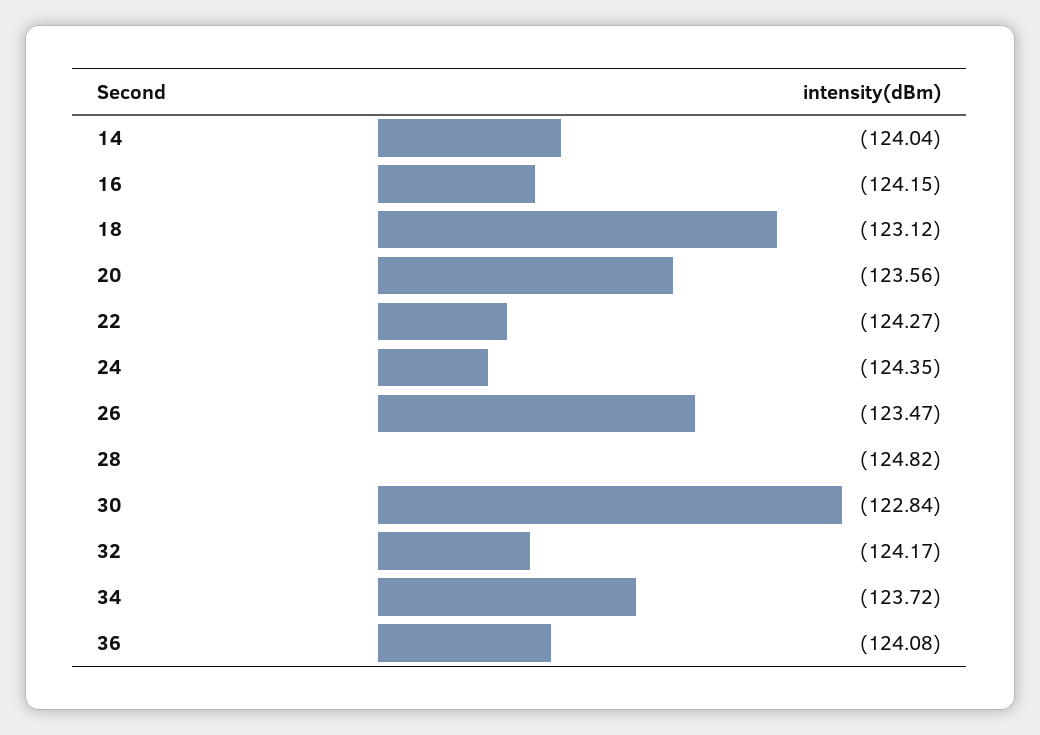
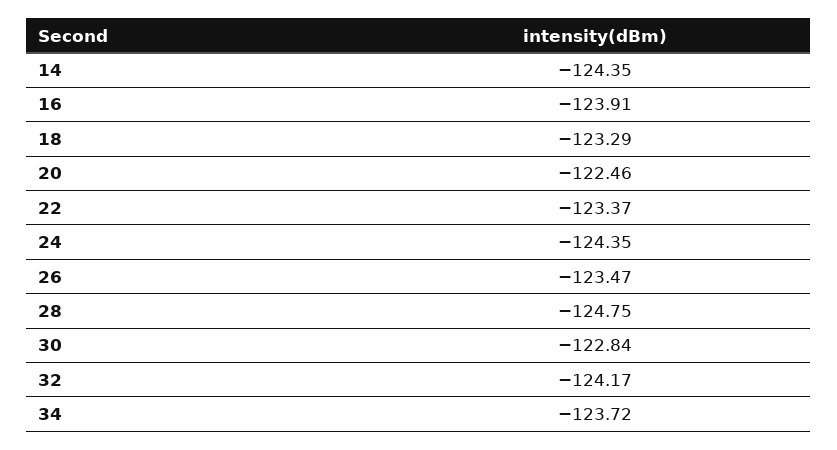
14: -124.04 -> -124.35
16: -124.15 -> -123.91
18: -123.12 -> -123.29
20: -123.56 -> -122.46
22: -124.27 -> -123.37
28: -124.82 -> -124.75
36: -124.08 -> none

